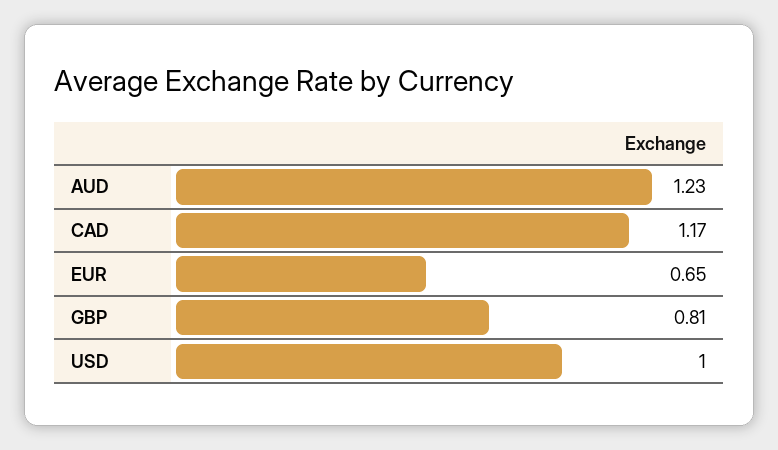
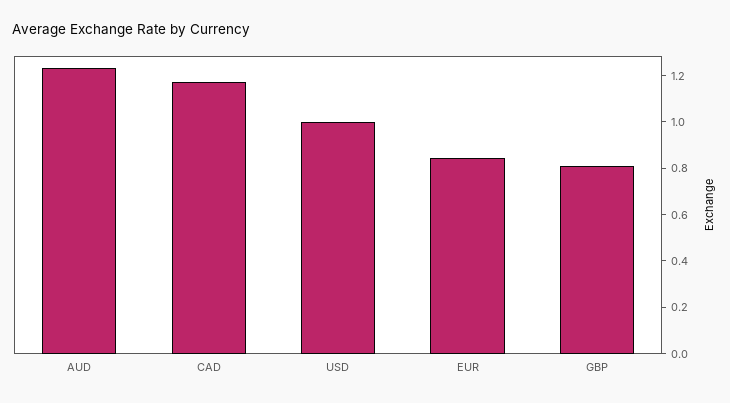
EUR: 0.65 -> 0.85

